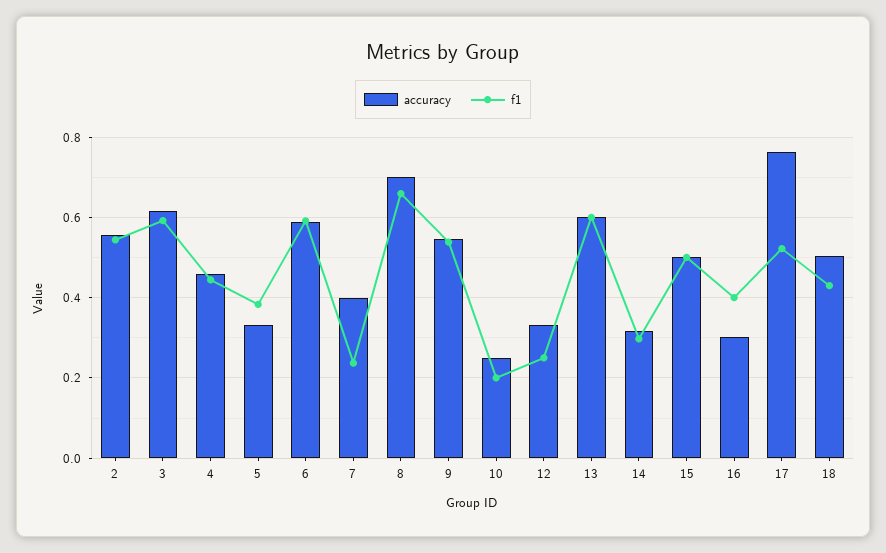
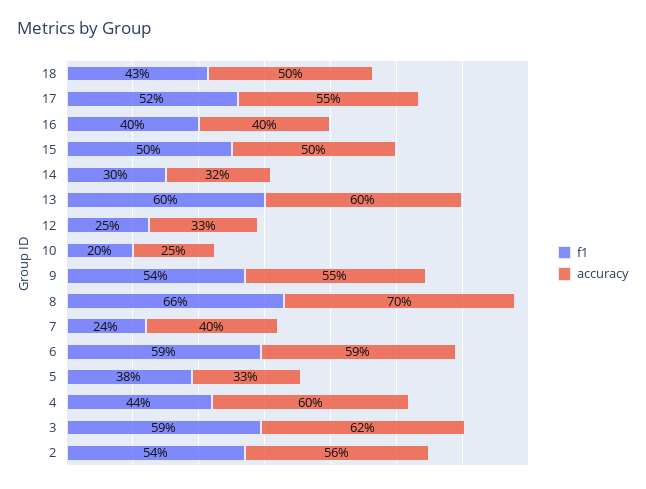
accuracy, 4: 0.46 -> 0.6
accuracy, 16: 0.3 -> 0.4
accuracy, 17: 0.76 -> 0.55

